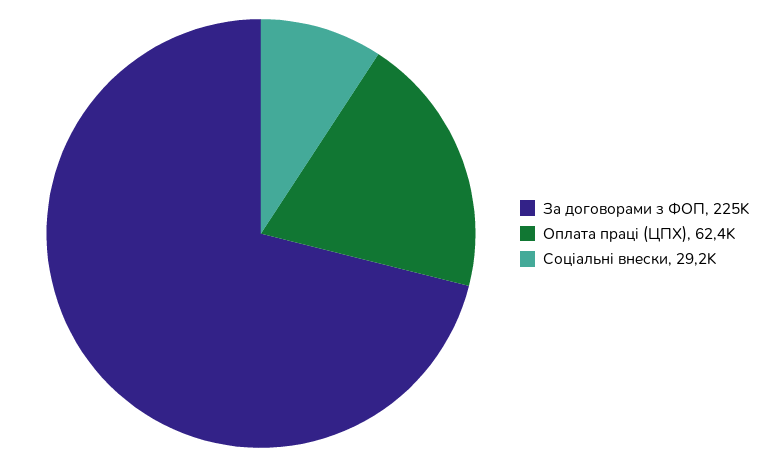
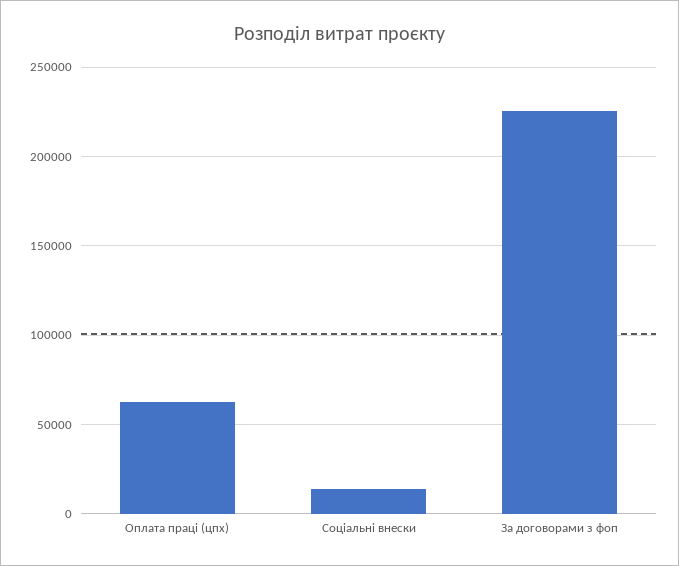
Соціальні внески: 29200 -> 15000

